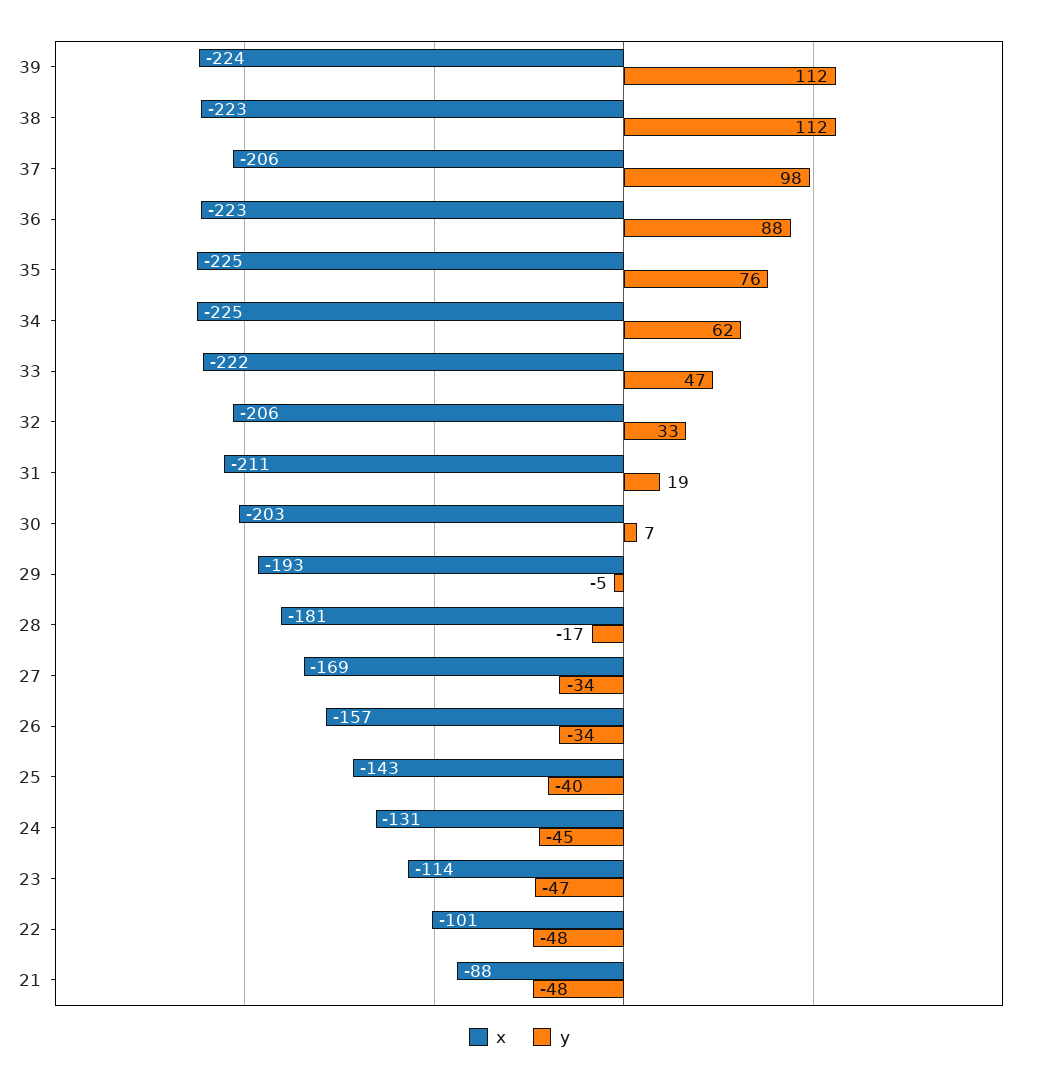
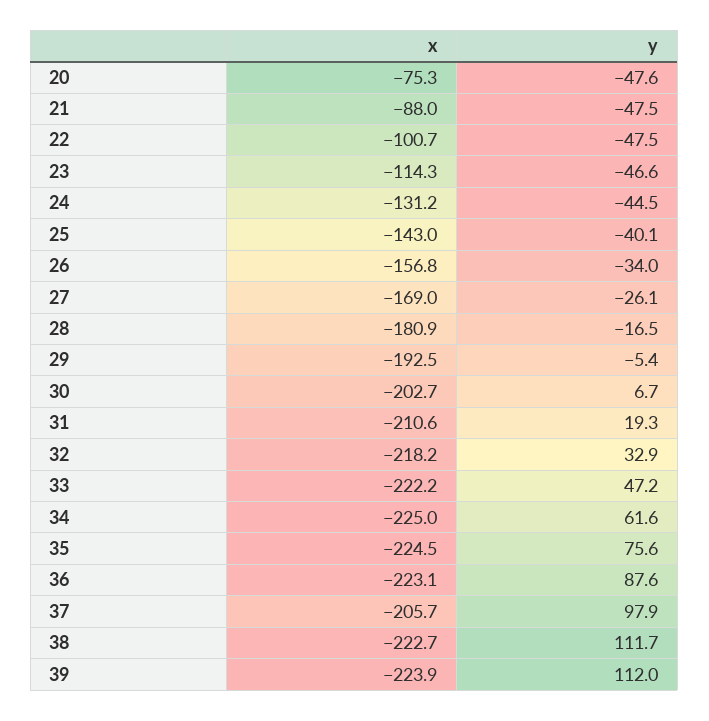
x, 32: -206 -> -218.2
y, 27: -34 -> -26.1
x, 20: none -> -75.3
y, 20: none -> -47.6

